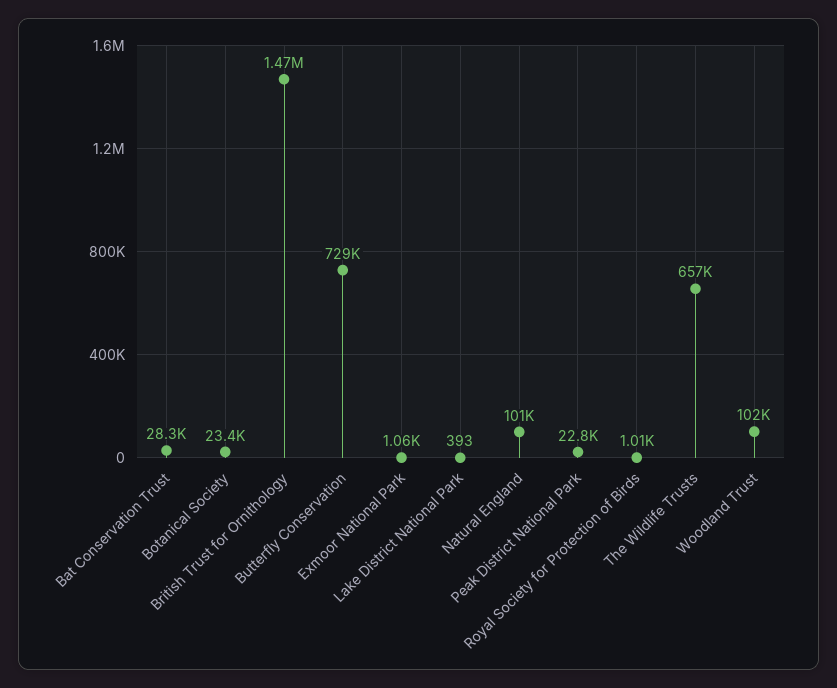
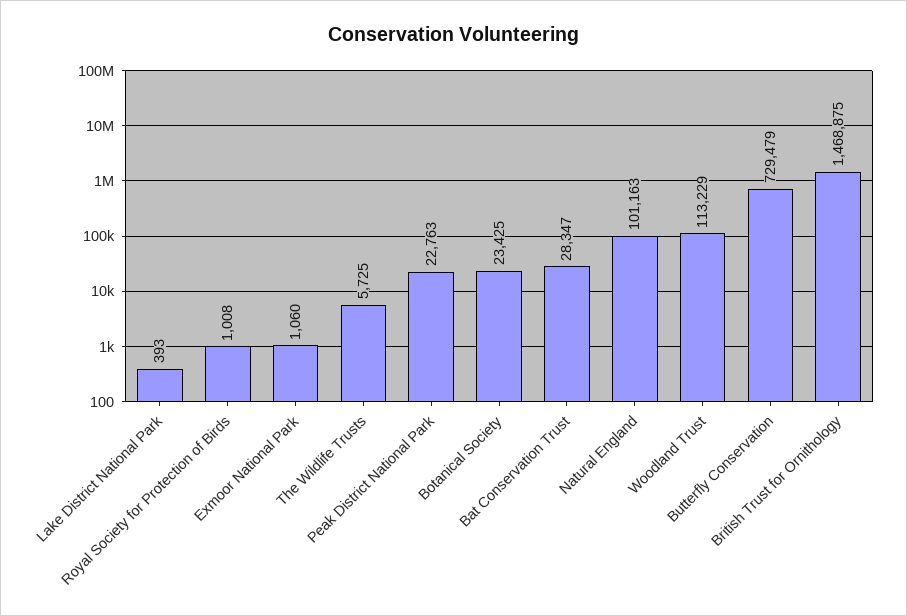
The Wildlife Trusts: 657000 -> 5725
Woodland Trust: 102000 -> 113229

